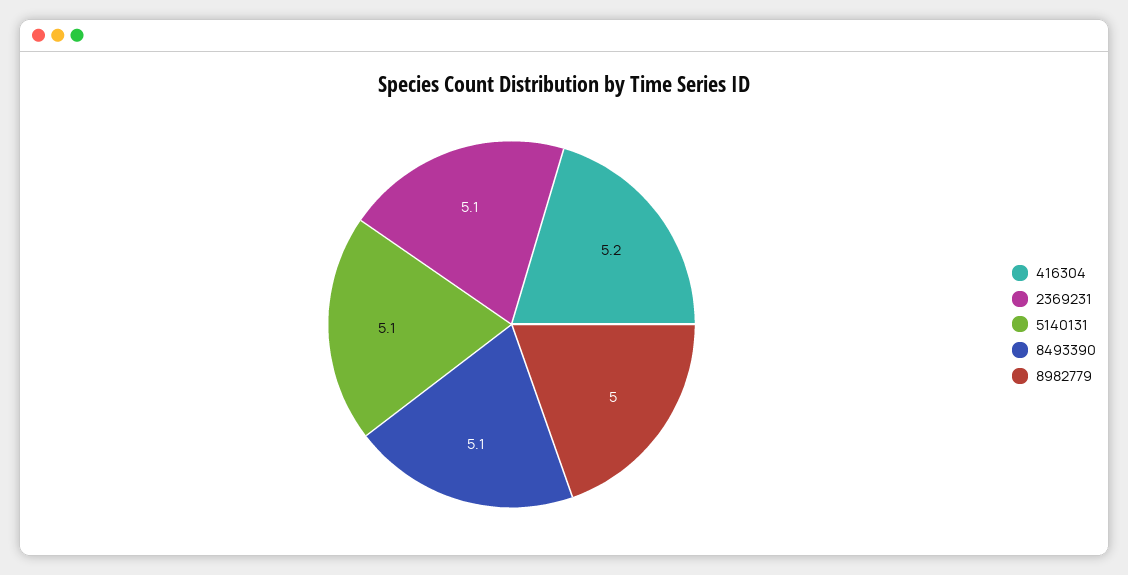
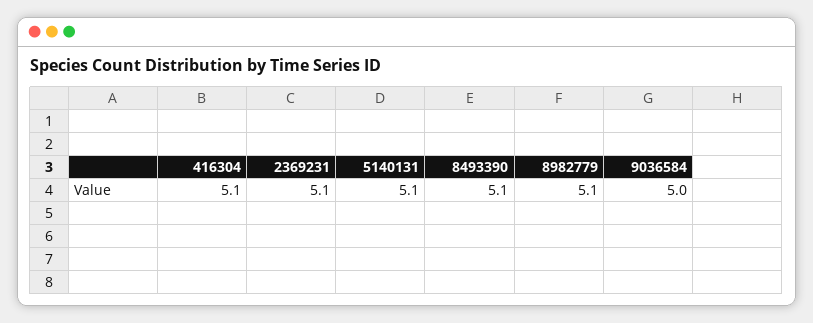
416304: 5.2 -> 5.1
8982779: 5 -> 5.1
9036584: none -> 5

